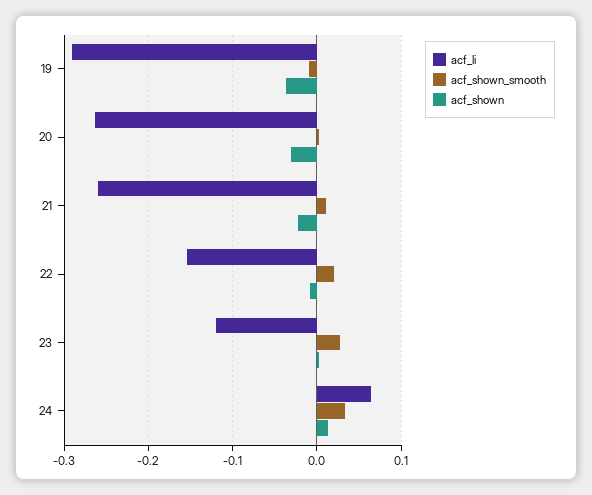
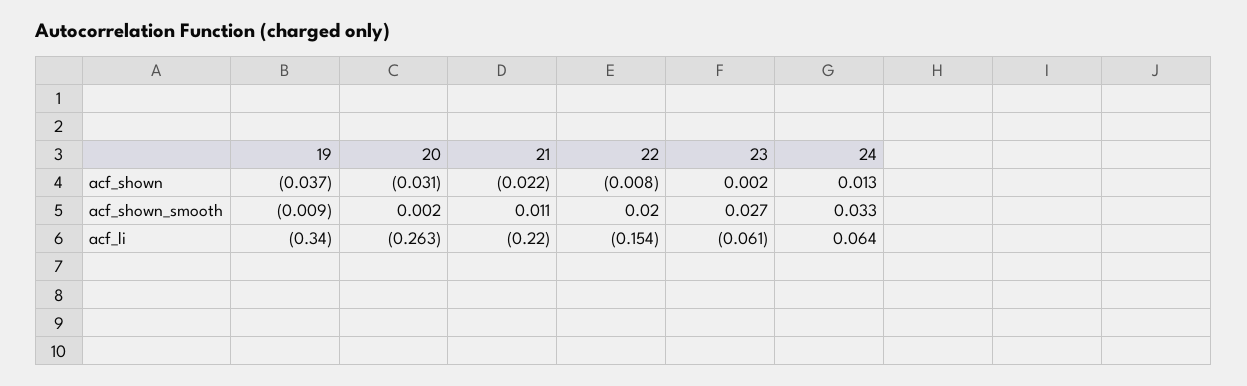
acf_li, 19: -0.29 -> -0.34
acf_li, 21: -0.26 -> -0.22
acf_li, 23: -0.12 -> -0.061

